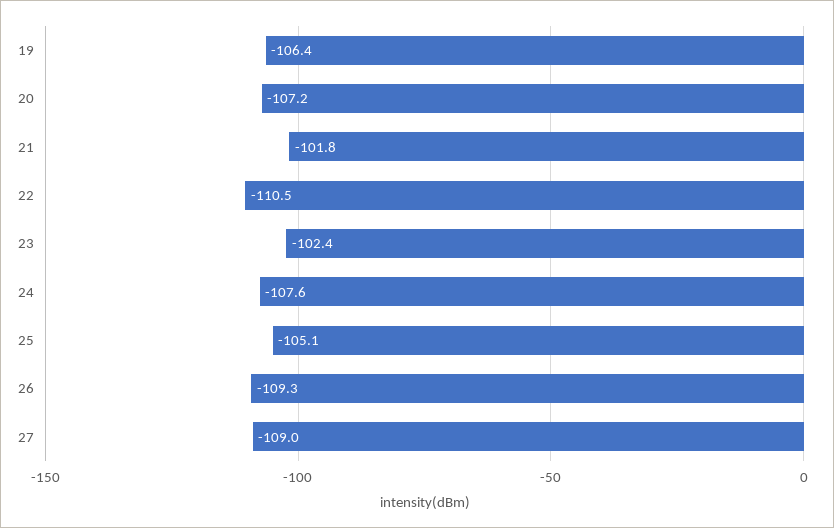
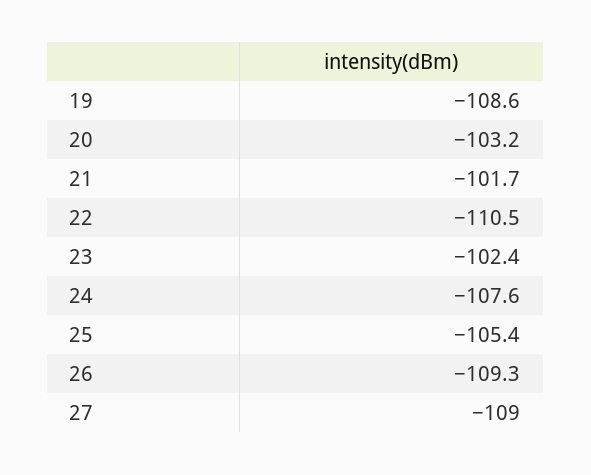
19: -106.4 -> -108.6
20: -107.2 -> -103.2
21: -101.8 -> -101.7
25: -105.1 -> -105.4

